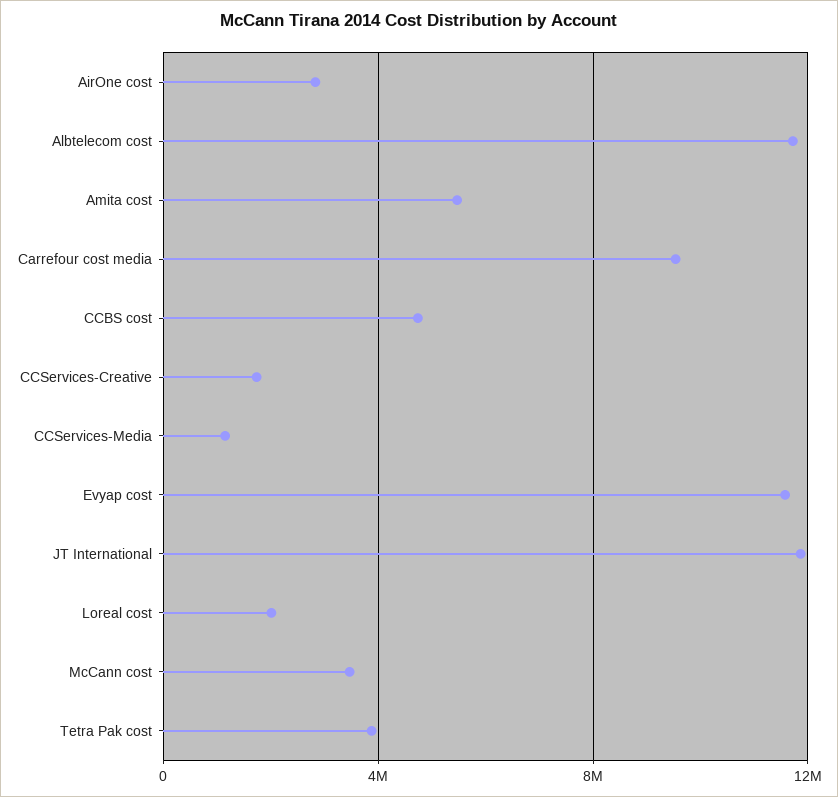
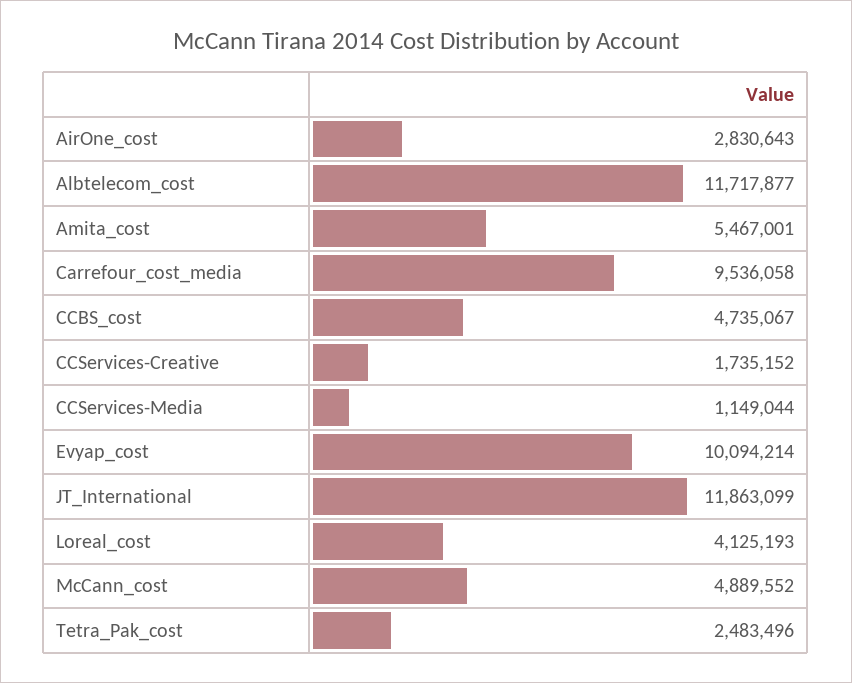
Evyap cost: 11500000 -> 10094214
Loreal cost: 2000000 -> 4125193
McCann cost: 3500000 -> 4889552
Tetra Pak cost: 4000000 -> 2483496

